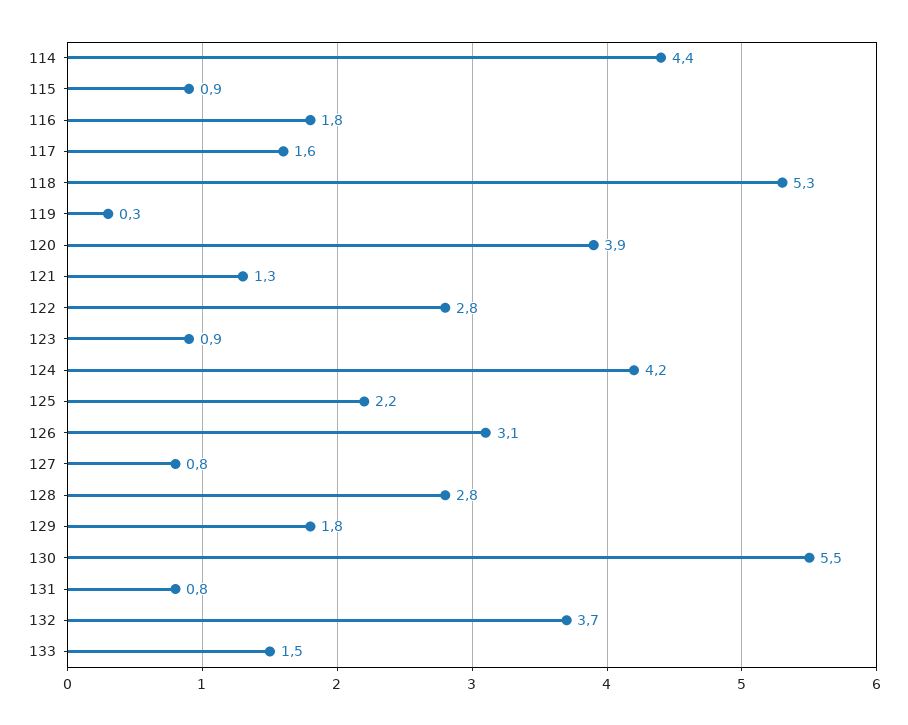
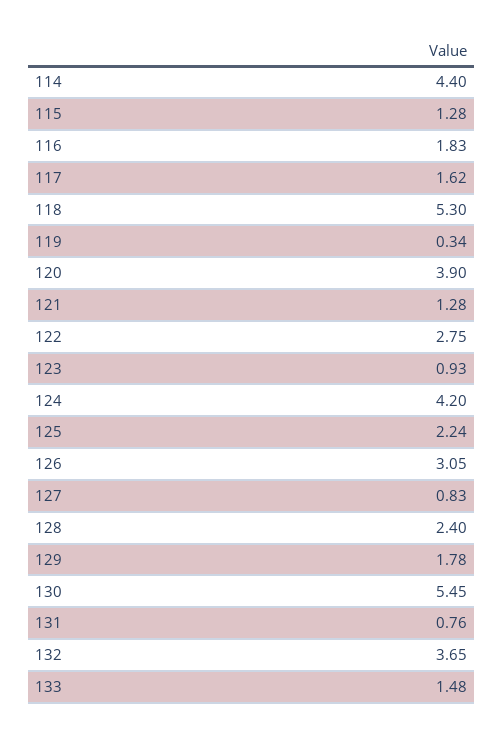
115: 0.9 -> 1.28
128: 2.8 -> 2.4

